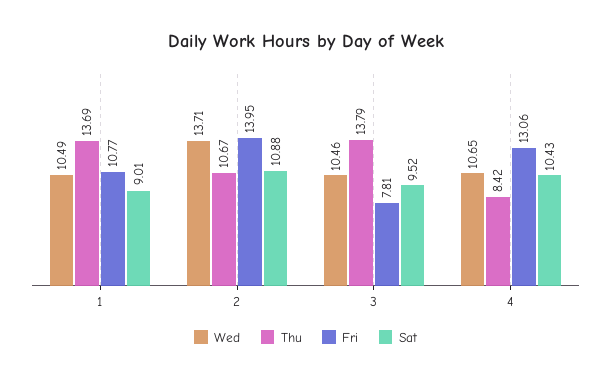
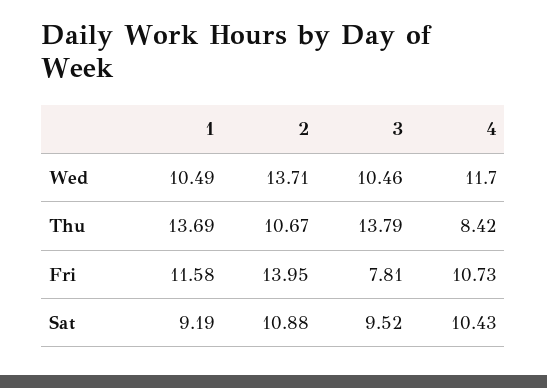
Fri, 1: 10.77 -> 11.58
Sat, 1: 9.01 -> 9.19
Wed, 4: 10.65 -> 11.7
Fri, 4: 13.06 -> 10.73

